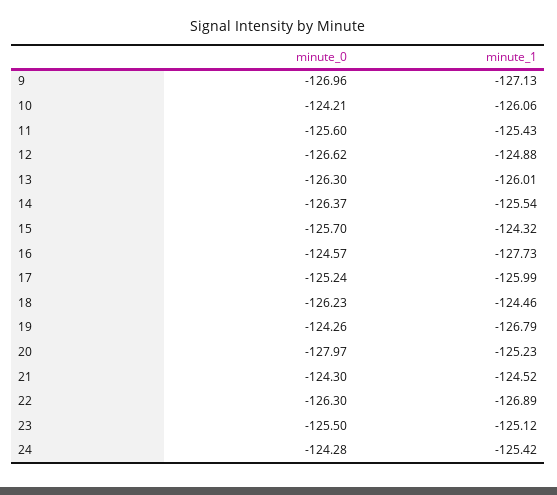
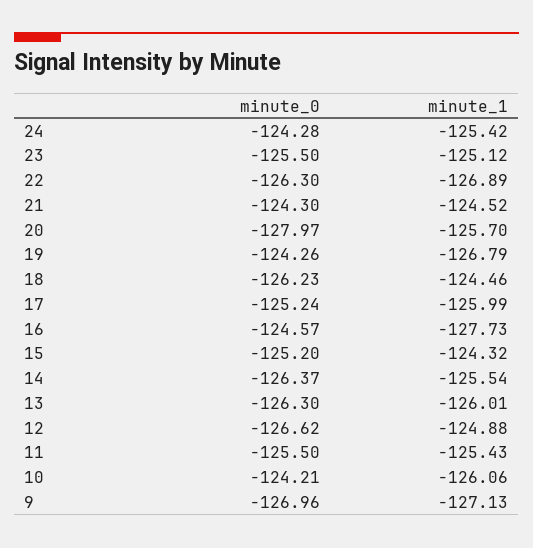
minute_0, 11: -125.6 -> -125.5
minute_0, 15: -125.7 -> -125.2
minute_1, 20: -125.23 -> -125.7

